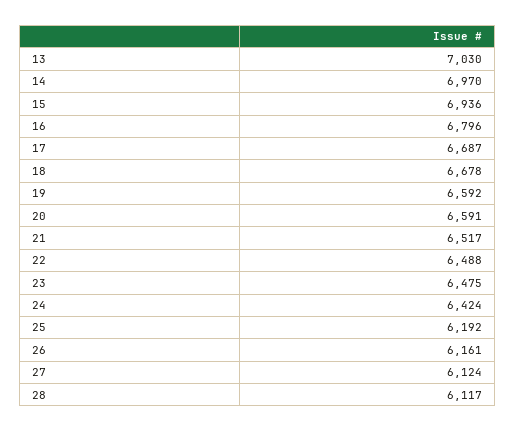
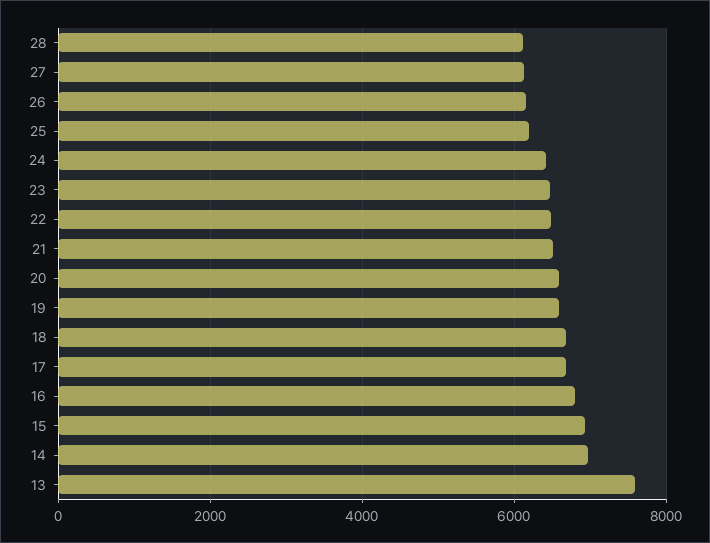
13: 7030 -> 7600

